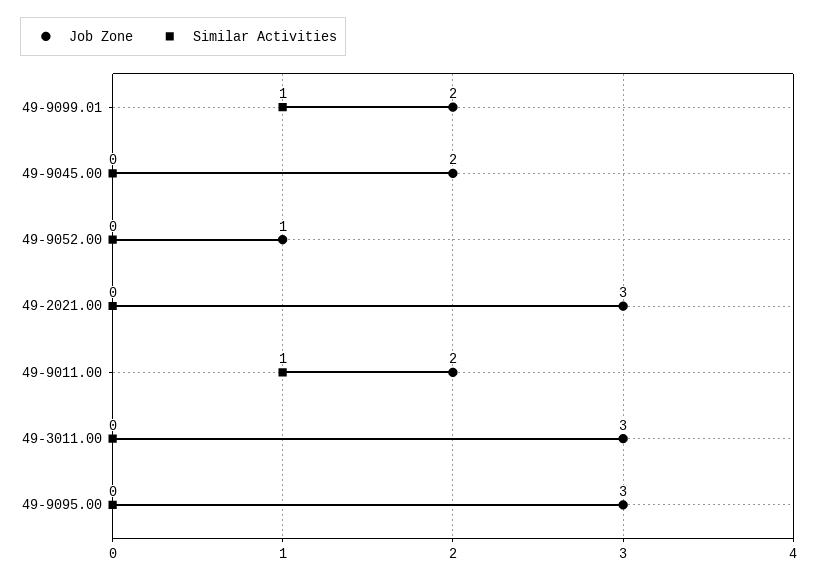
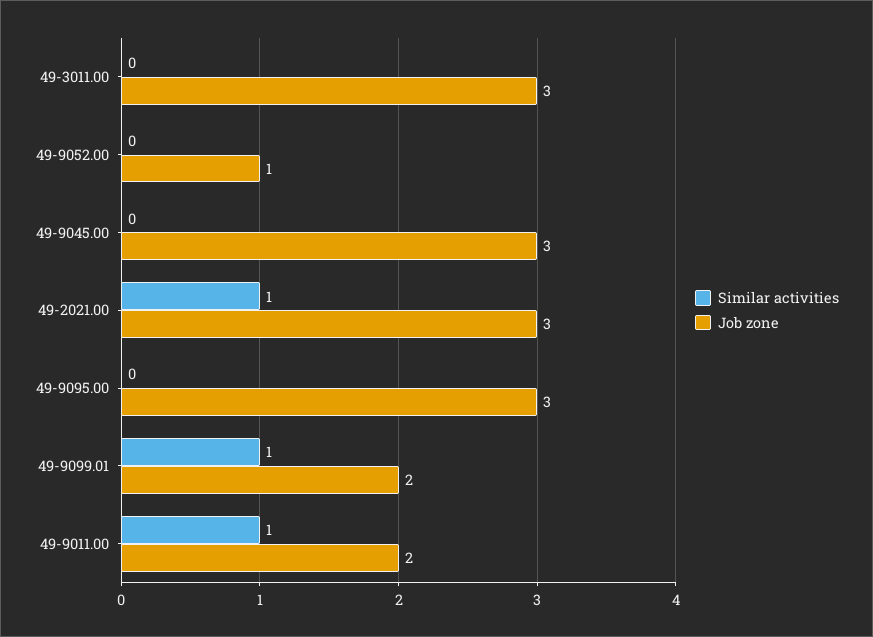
Job Zone, 49-9045.00: 2 -> 3
Similar Activities, 49-2021.00: 0 -> 1

